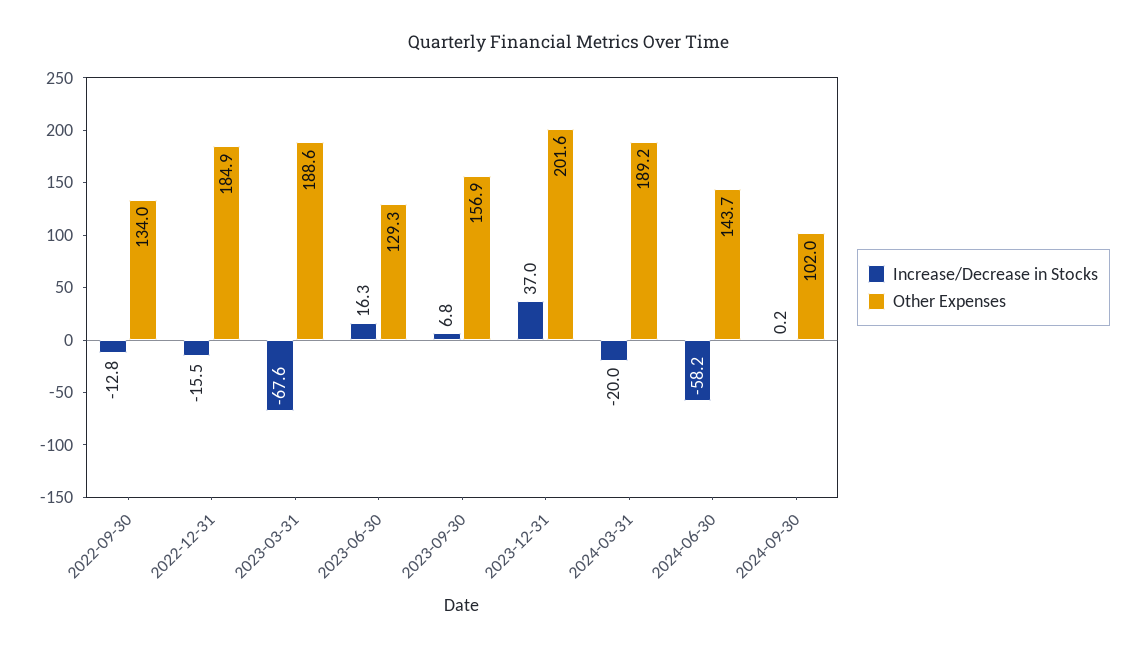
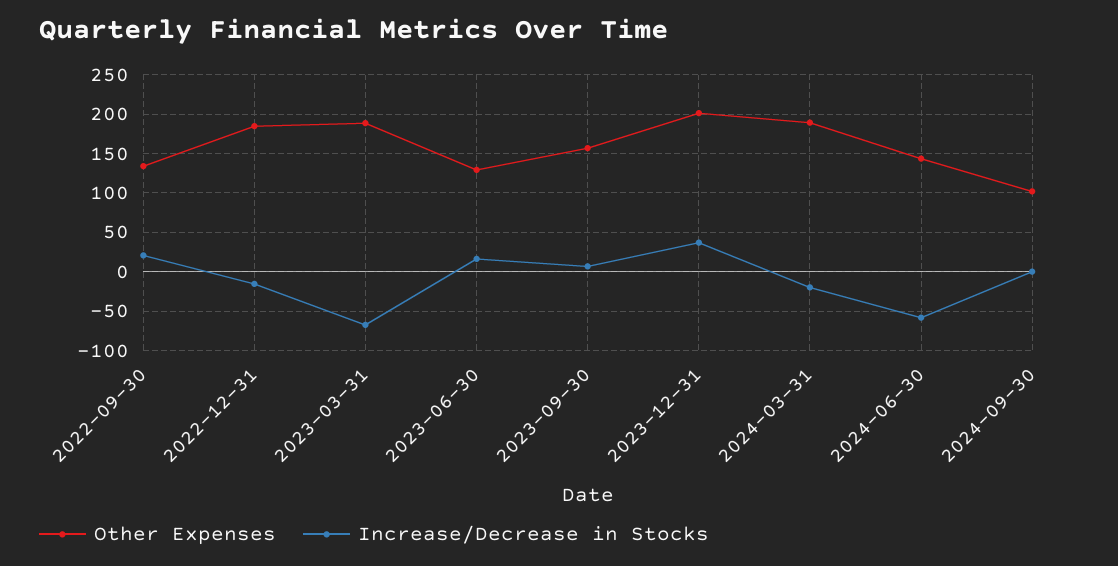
Increase/Decrease in Stocks, 2022-09-30: -12.8 -> 20

